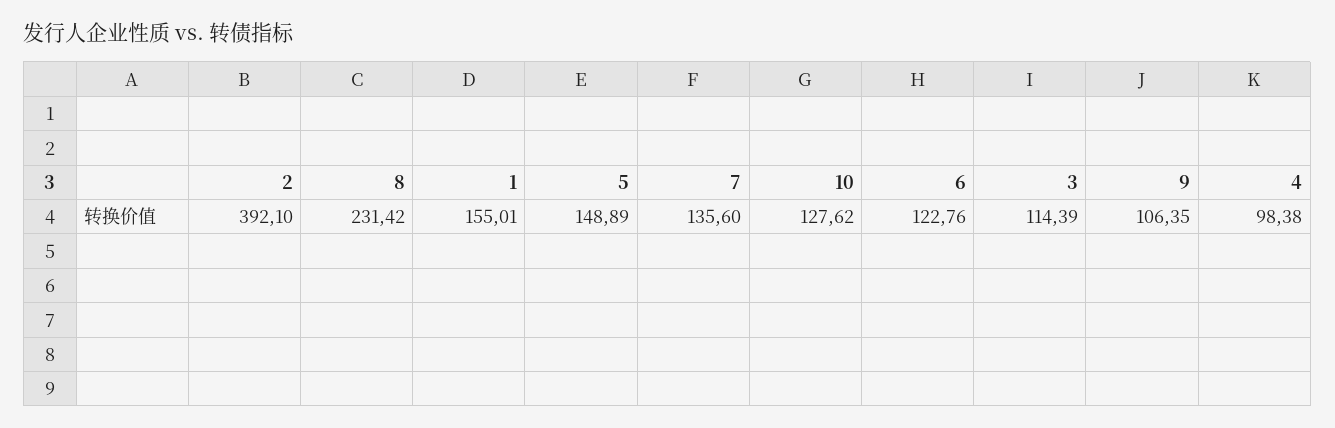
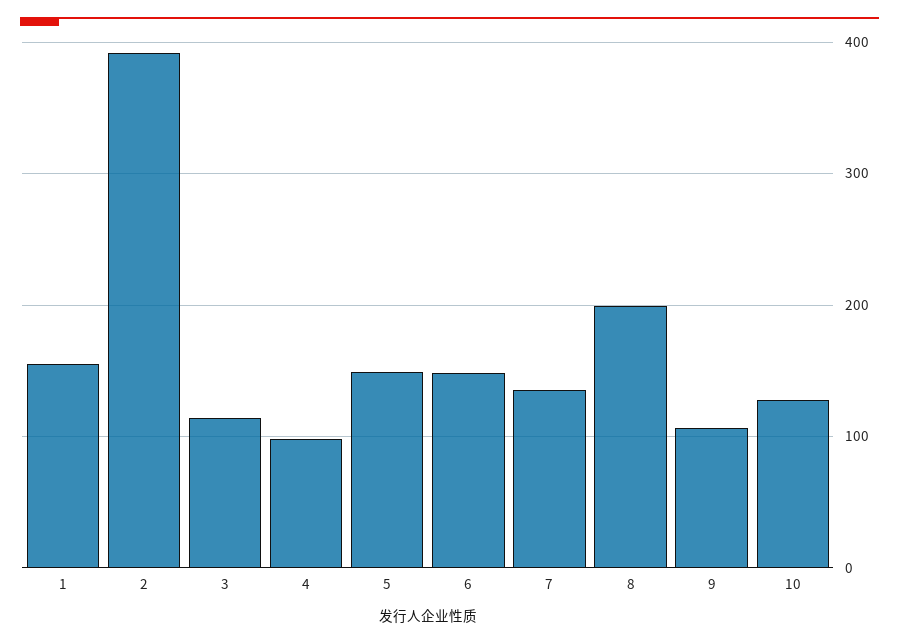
8: 231.42 -> 200
6: 122.76 -> 150

